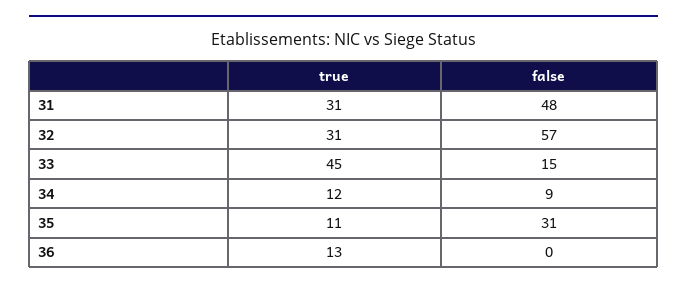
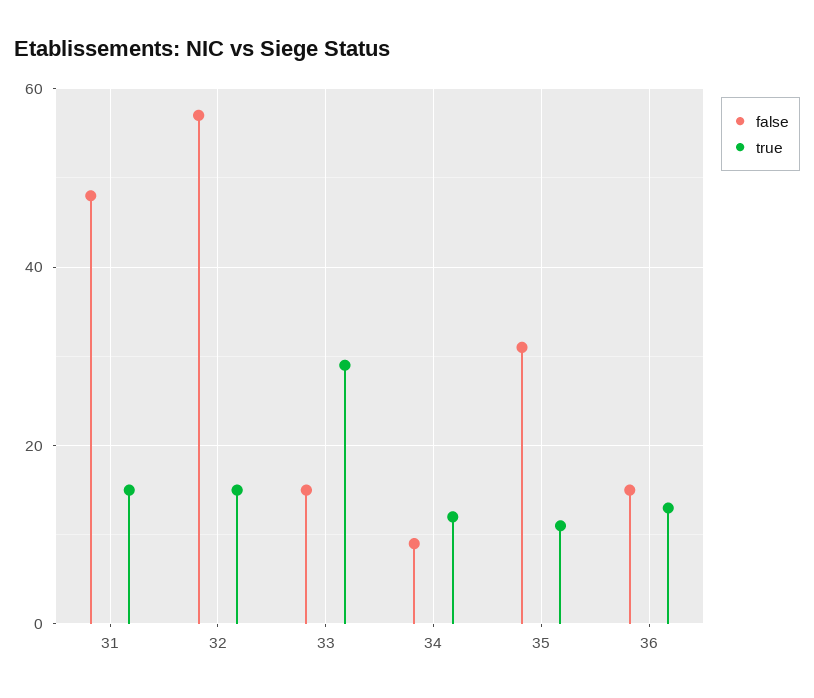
true, 31: 31 -> 15
true, 32: 31 -> 15
true, 33: 45 -> 30
false, 36: 0 -> 15

